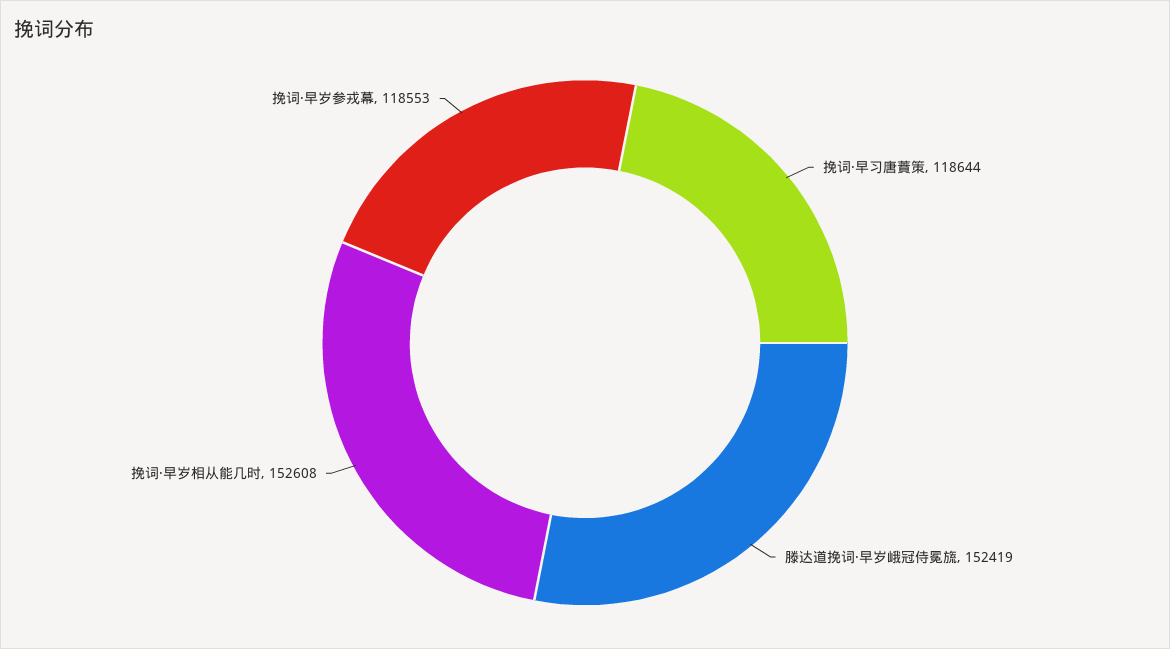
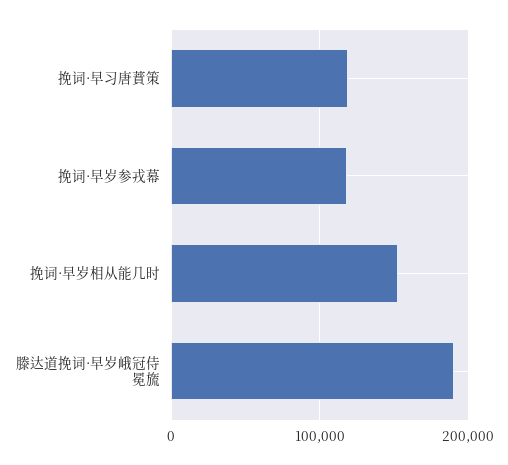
滕达道挽词·早岁峨冠侍冕旒: 152419 -> 190000

